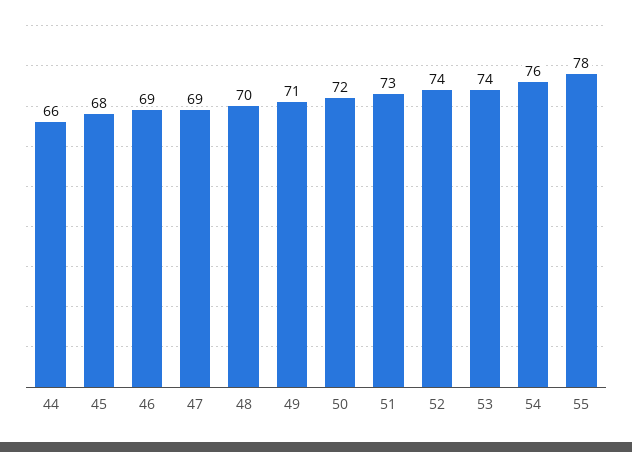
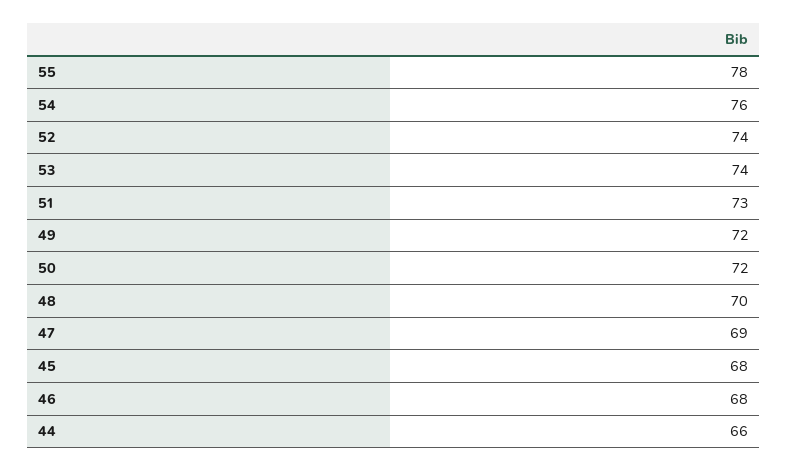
46: 69 -> 68
49: 71 -> 72

